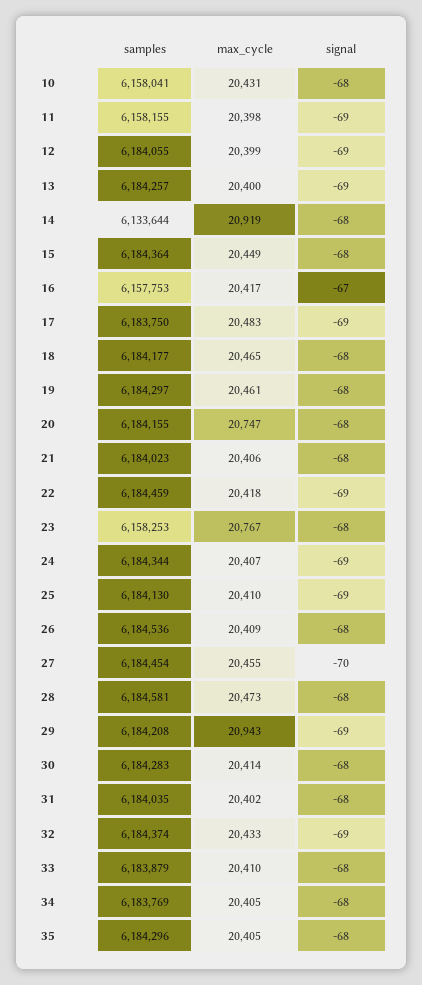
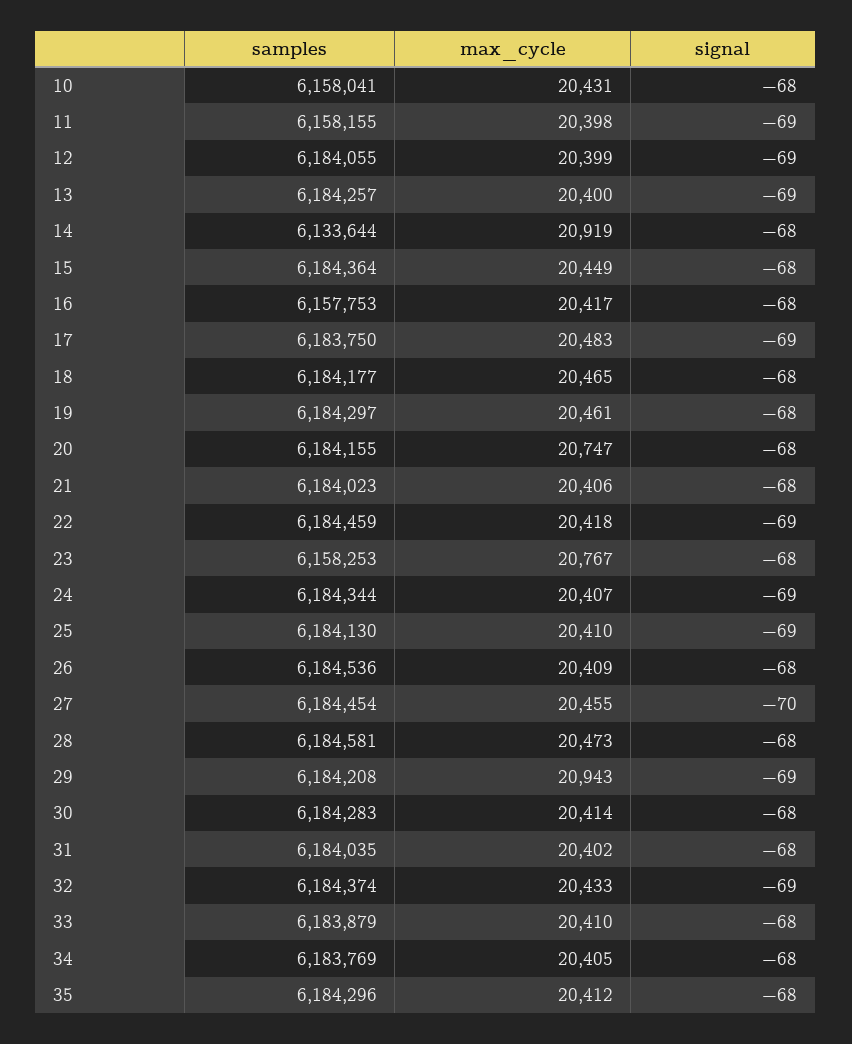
signal, 16: -67 -> -68
max_cycle, 35: 20405 -> 20412

